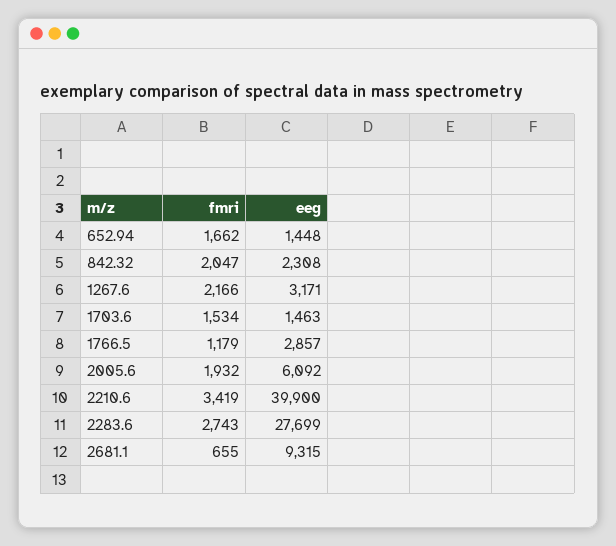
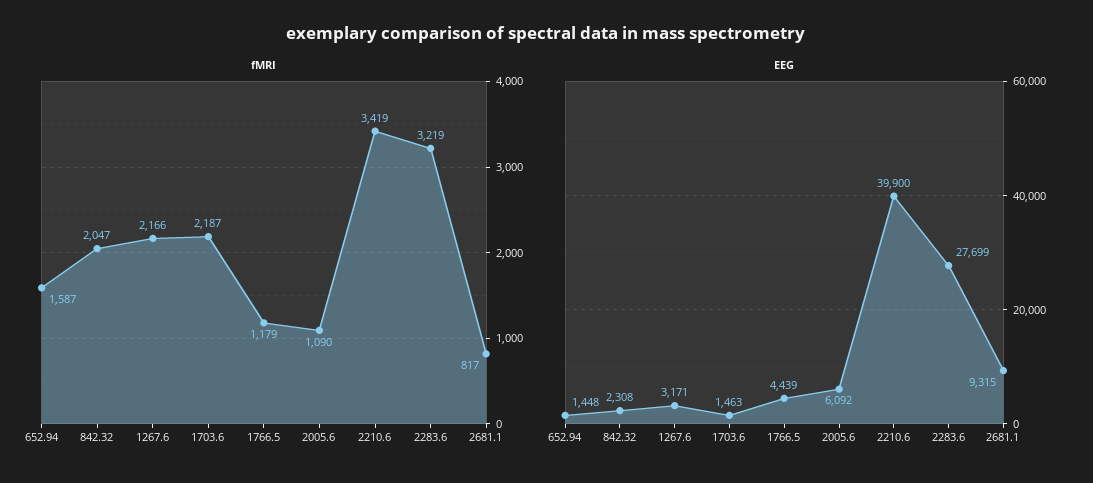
fmri, 652.94: 1662 -> 1587
fmri, 1703.6: 1534 -> 2187
eeg, 1766.5: 2857 -> 4439
fmri, 2005.6: 1932 -> 1090
fmri, 2283.6: 2743 -> 3219
fmri, 2681.1: 655 -> 817

